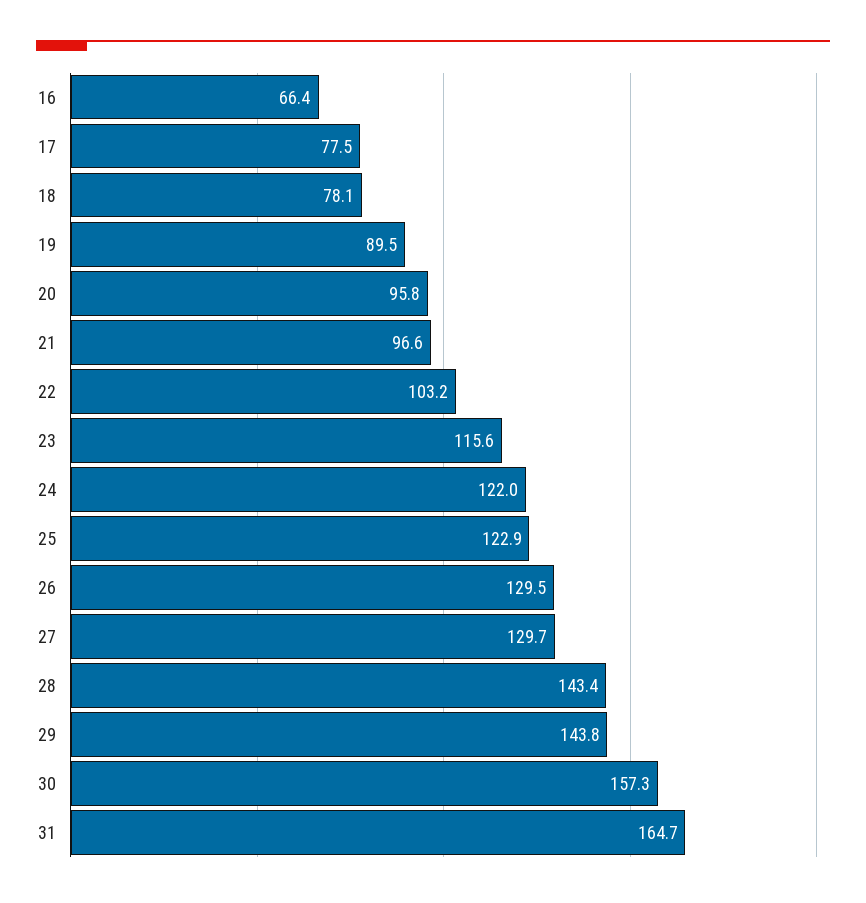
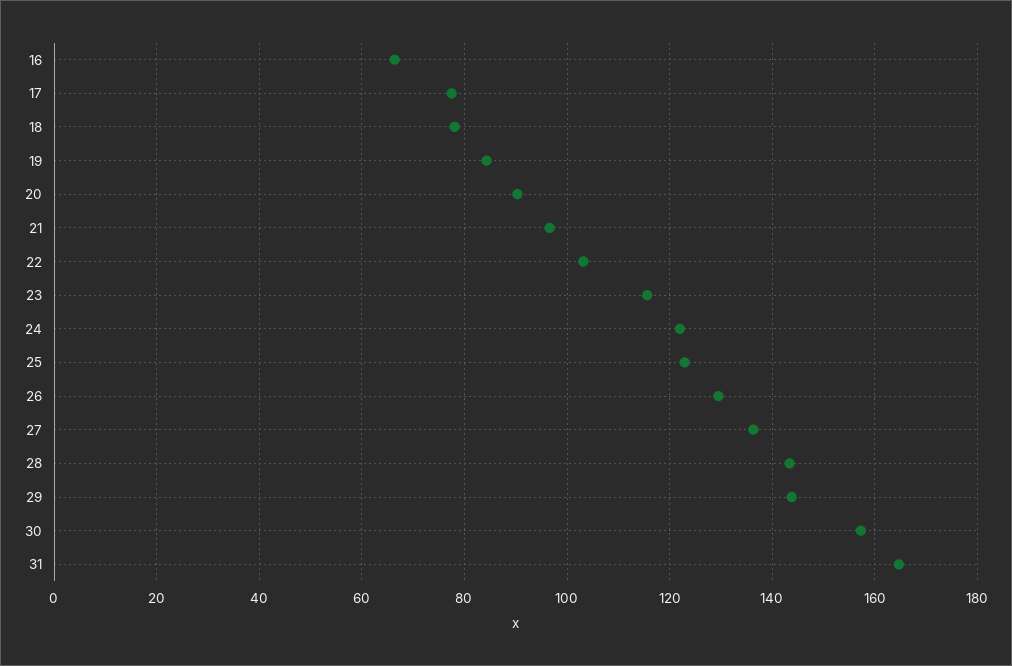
19: 89.5 -> 84
20: 95.8 -> 90
27: 129.7 -> 136

